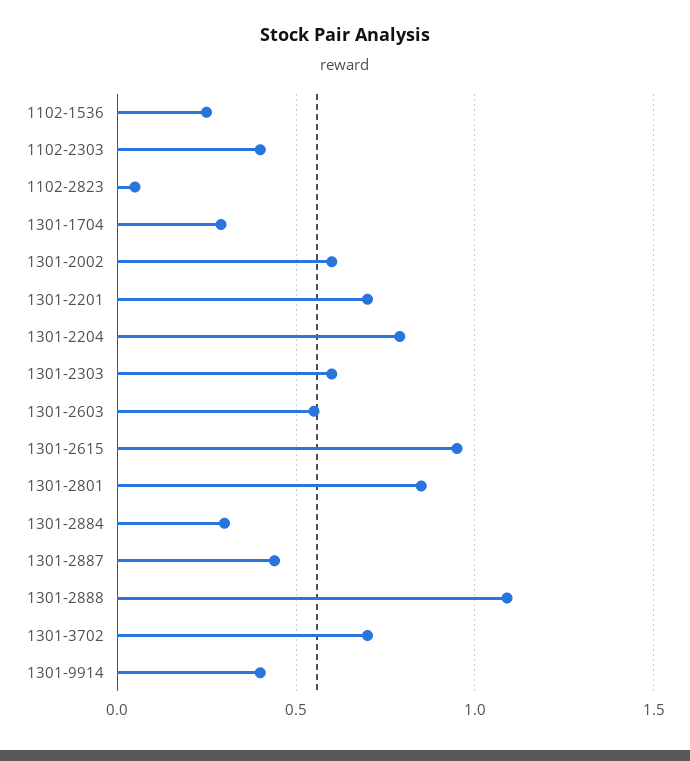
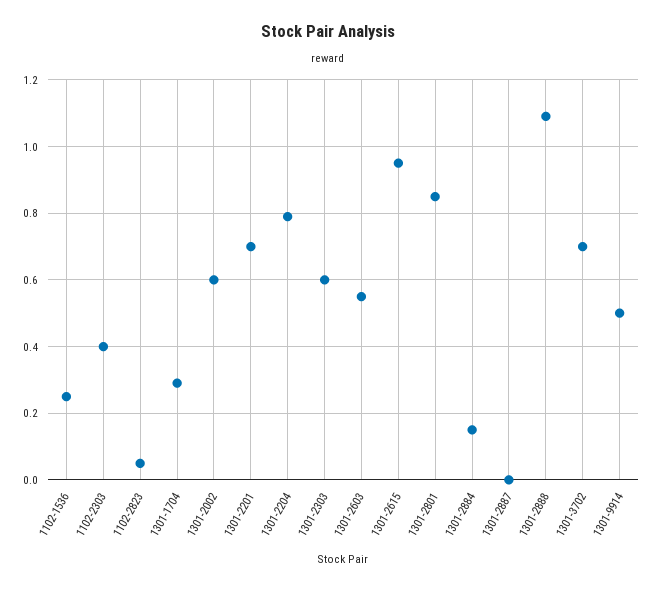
1301-2884: 0.3 -> 0.15
1301-2887: 0.45 -> 0
1301-9914: 0.4 -> 0.5

